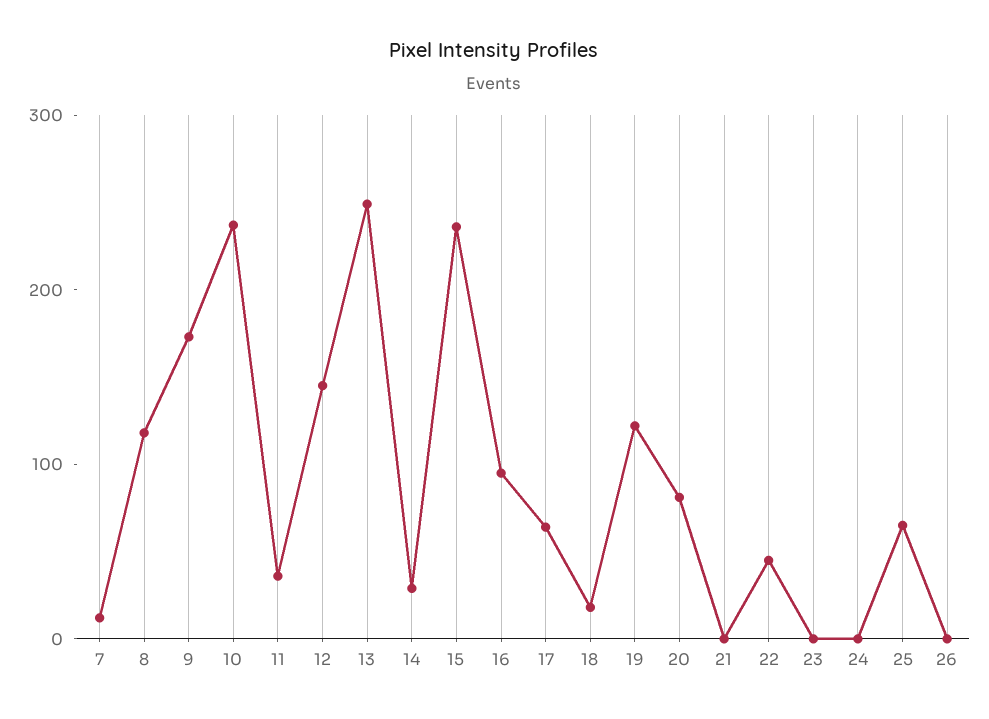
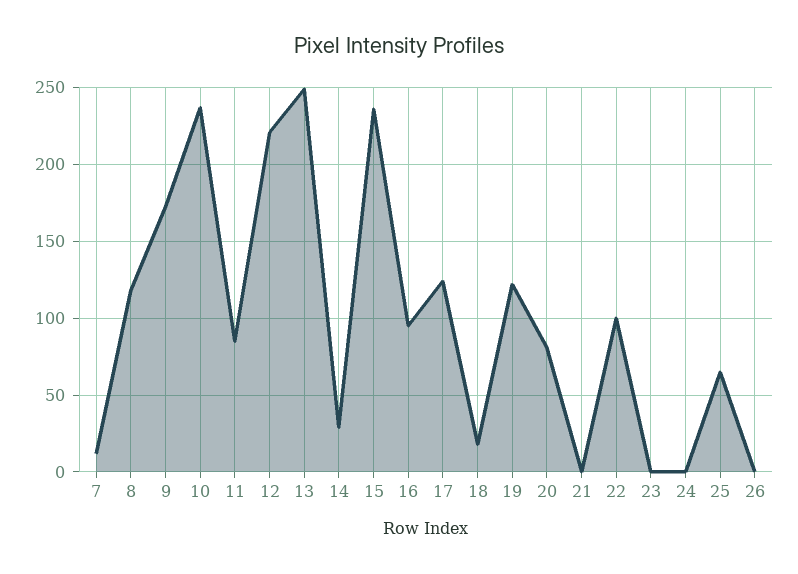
11: 40 -> 85
12: 140 -> 220
17: 60 -> 125
22: 40 -> 100

